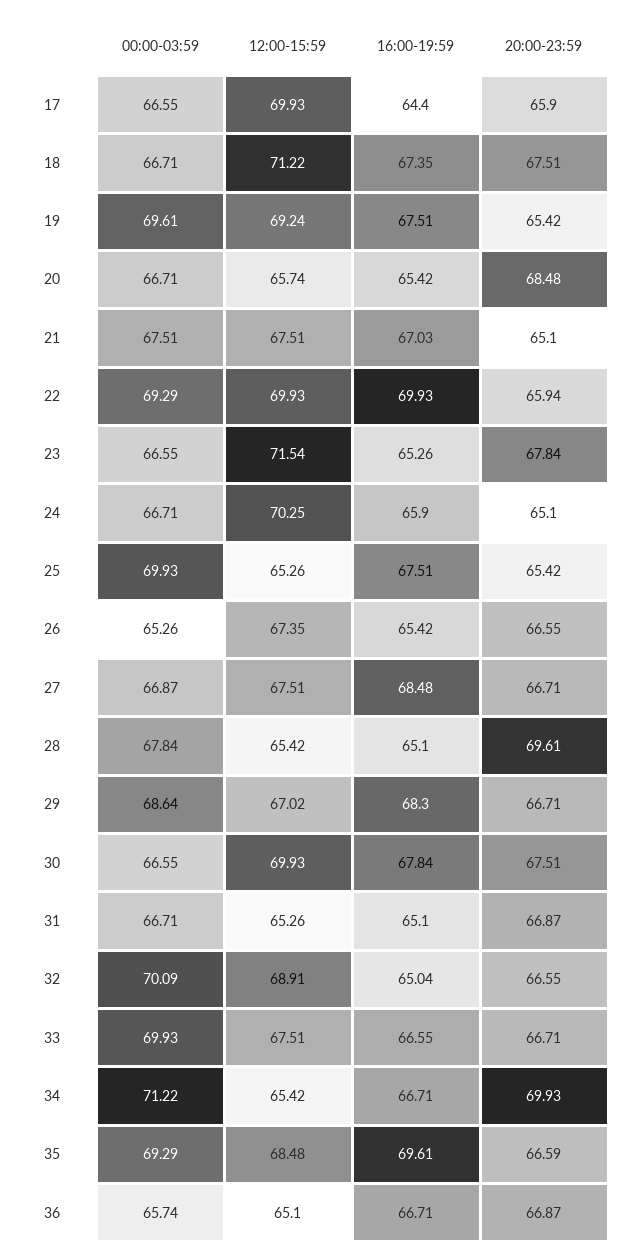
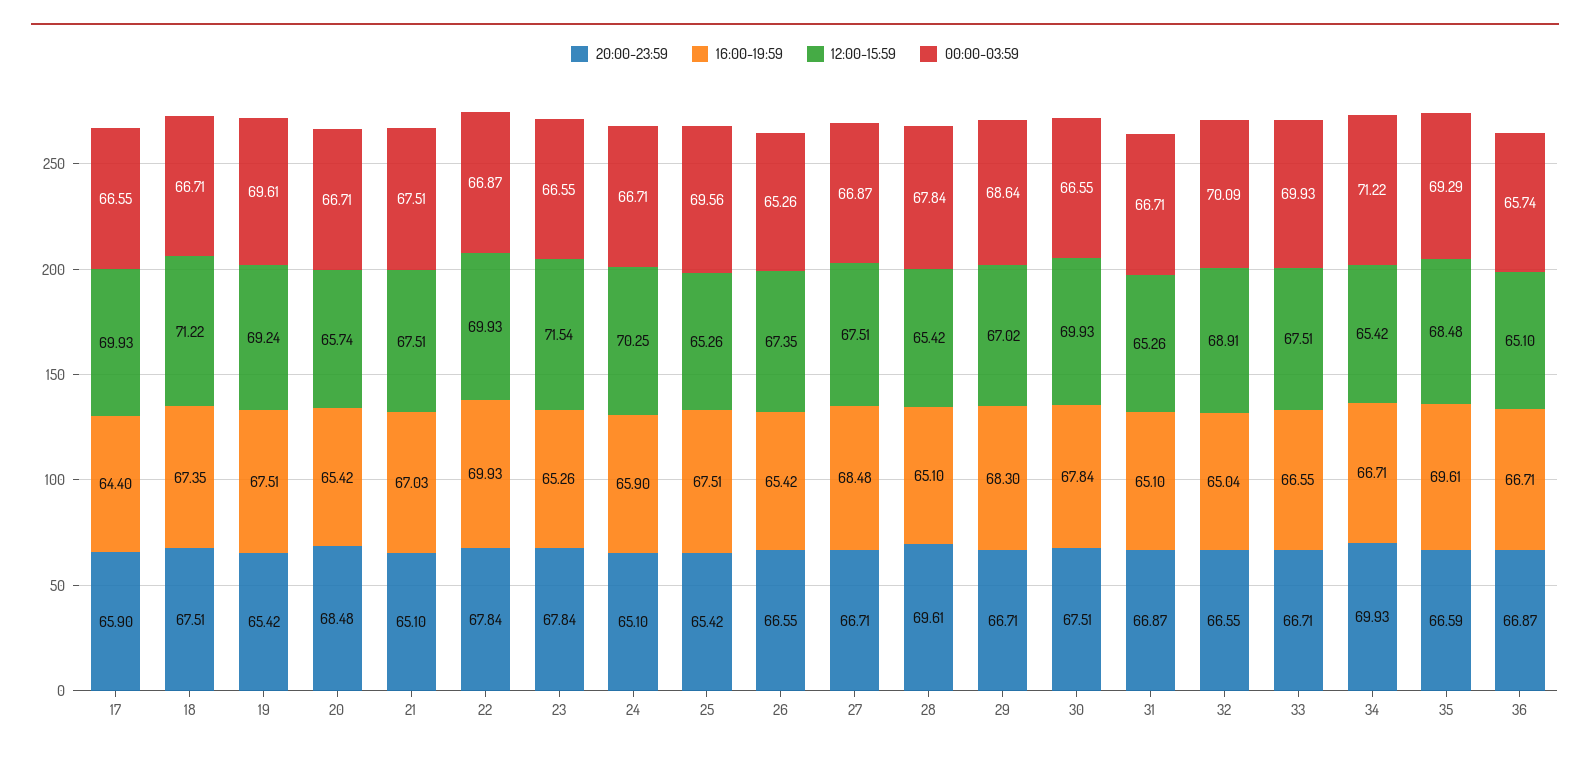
00:00-03:59, 22: 69.29 -> 66.87
20:00-23:59, 22: 65.94 -> 67.84
00:00-03:59, 25: 69.93 -> 69.56

